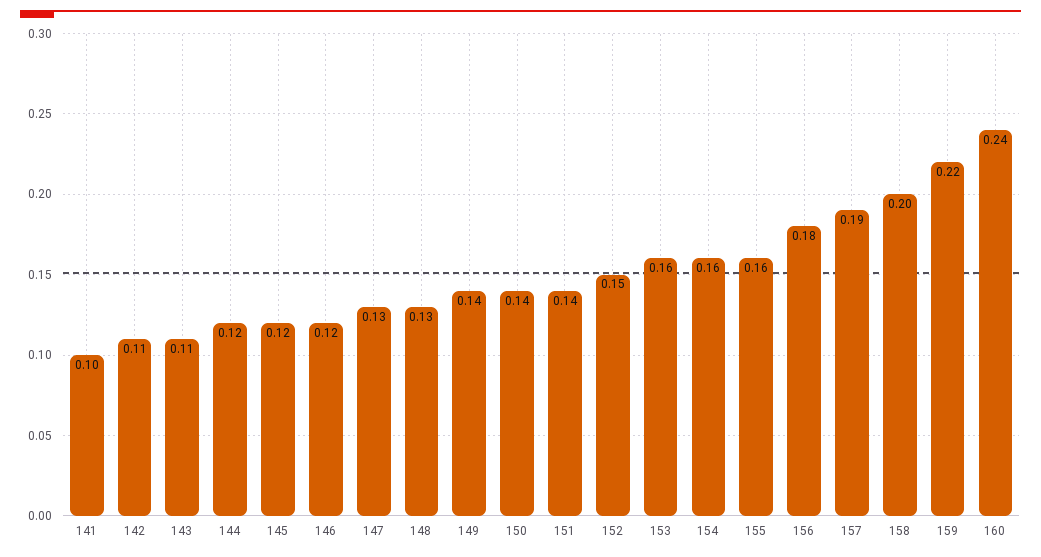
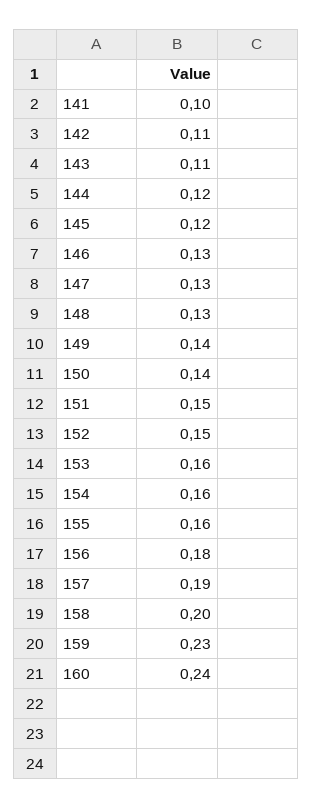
146: 0.12 -> 0.13
151: 0.14 -> 0.15
159: 0.22 -> 0.23

